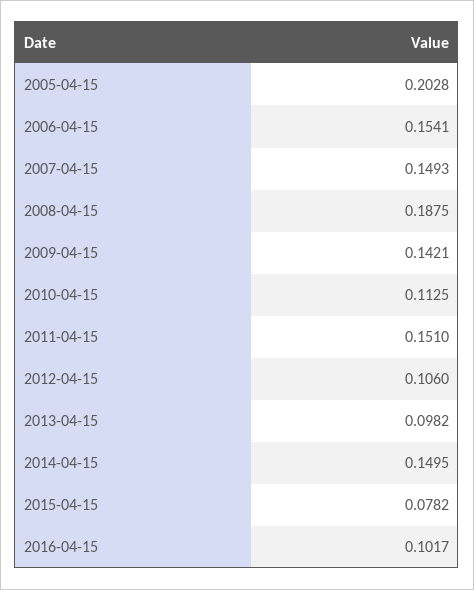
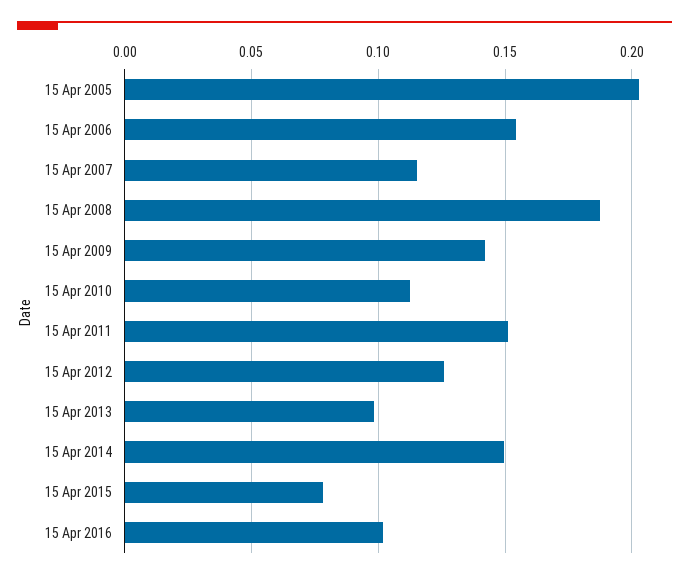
2007-04-15: 0.1493 -> 0.115
2012-04-15: 0.106 -> 0.125

